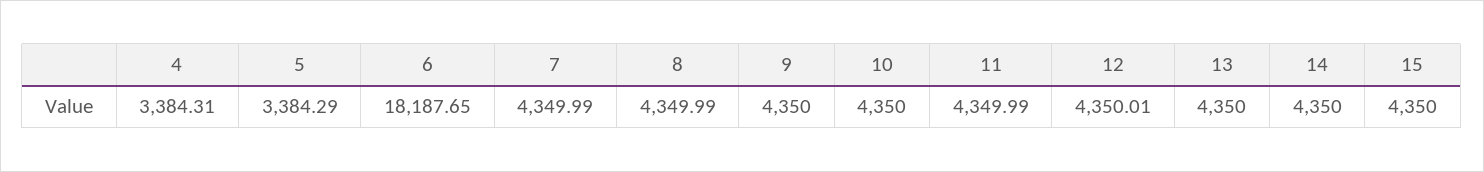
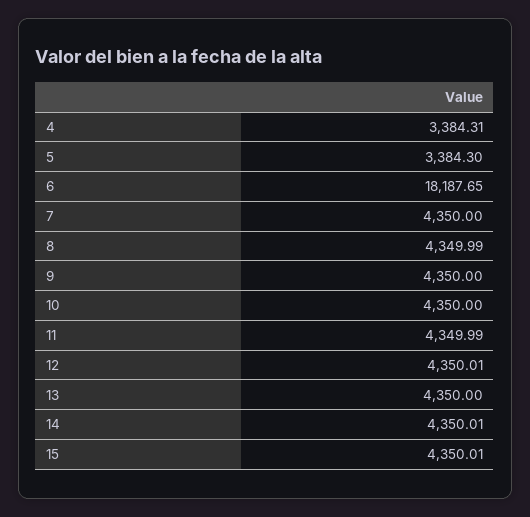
5: 3384.29 -> 3384.3
7: 4349.99 -> 4350
14: 4350 -> 4350.01
15: 4350 -> 4350.01

